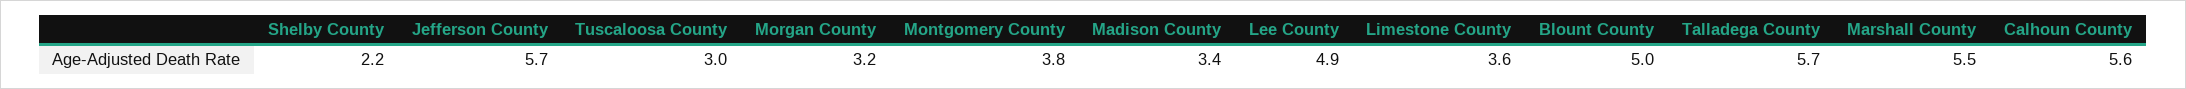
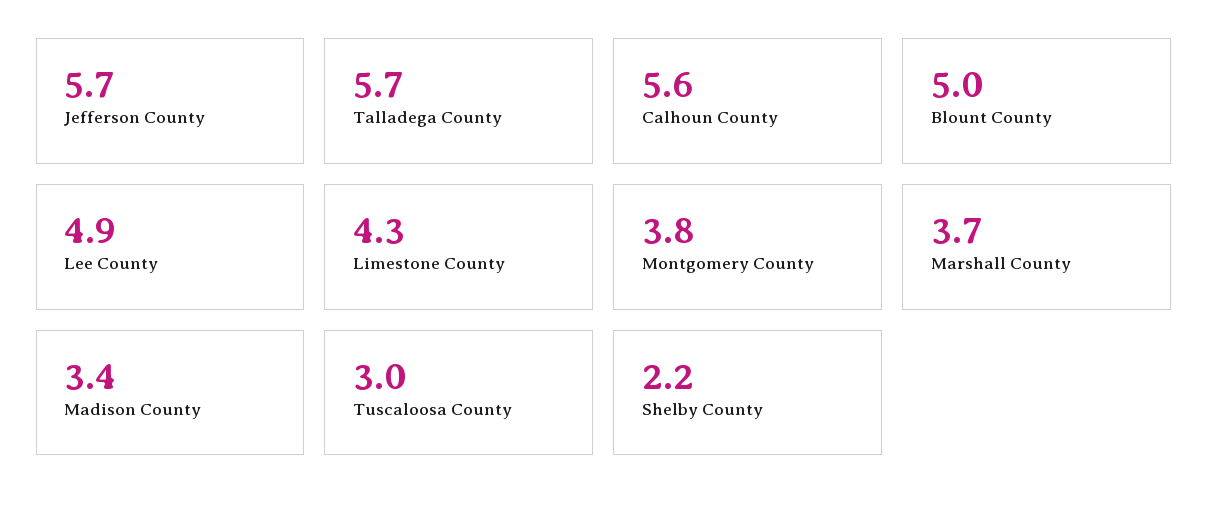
Morgan County: 3.2 -> none
Limestone County: 3.6 -> 4.3
Marshall County: 5.5 -> 3.7

